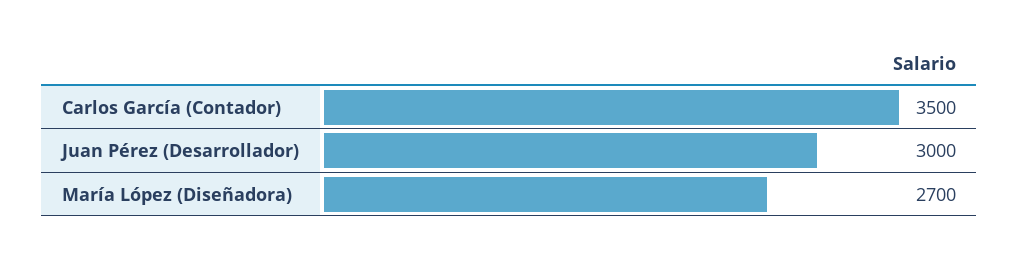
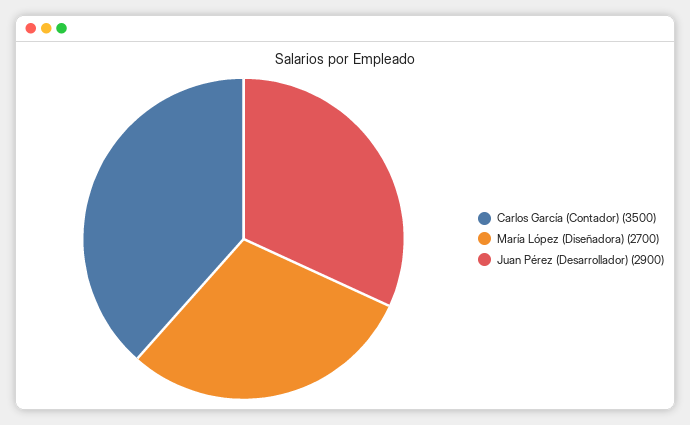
Juan Pérez (Desarrollador): 3000 -> 2900

